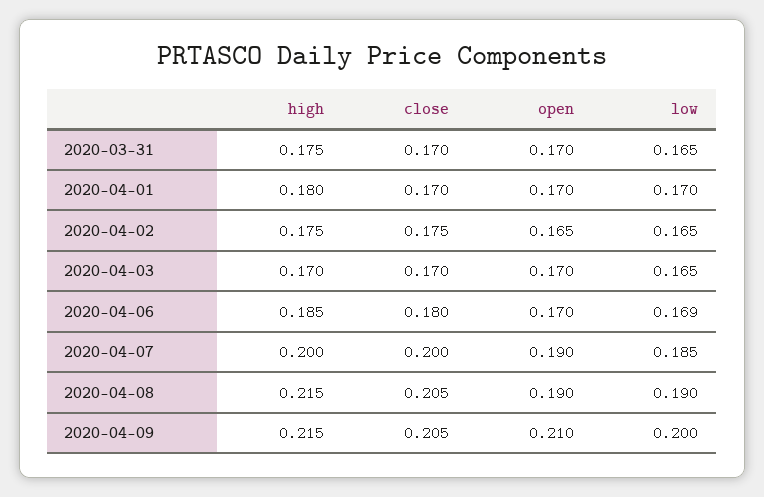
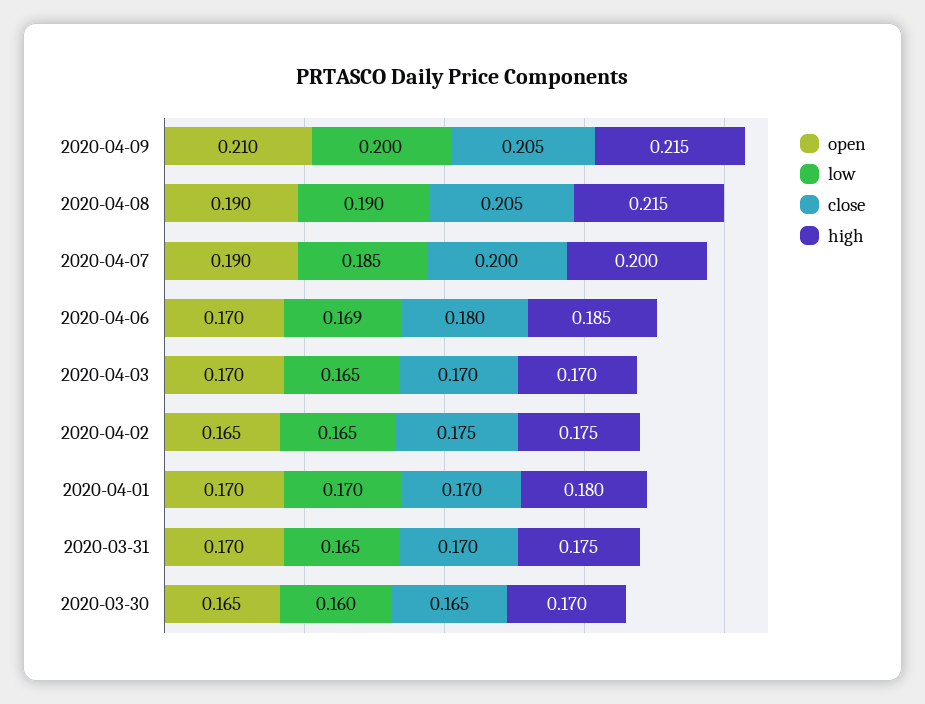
open, 2020-03-30: none -> 0.165
low, 2020-03-30: none -> 0.16
close, 2020-03-30: none -> 0.165
high, 2020-03-30: none -> 0.17

